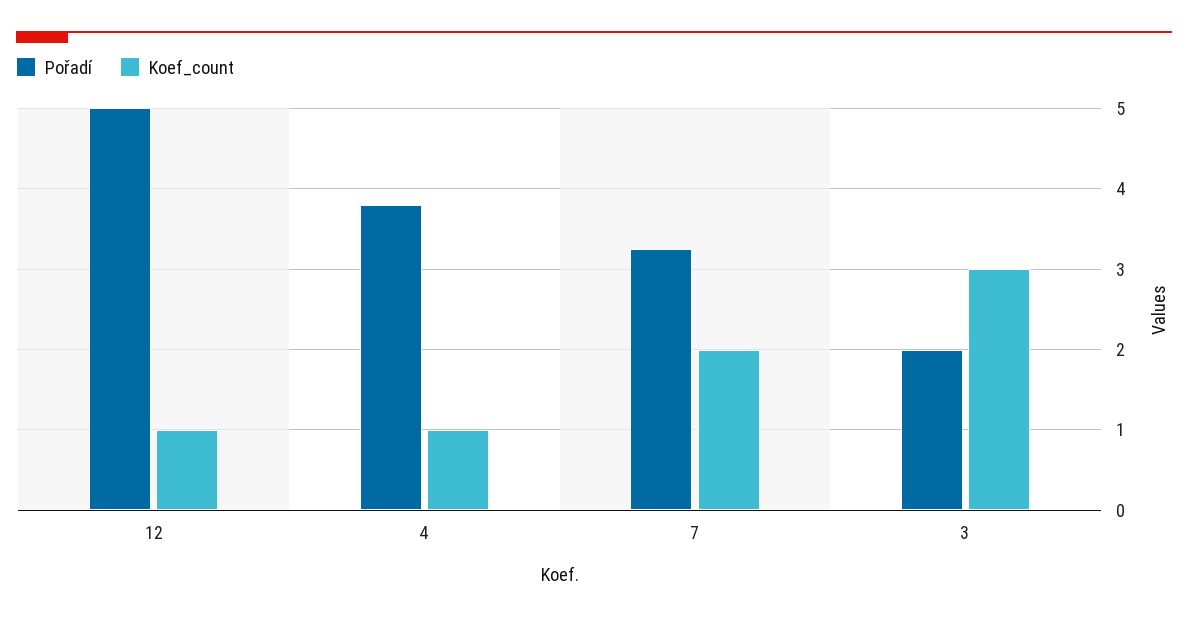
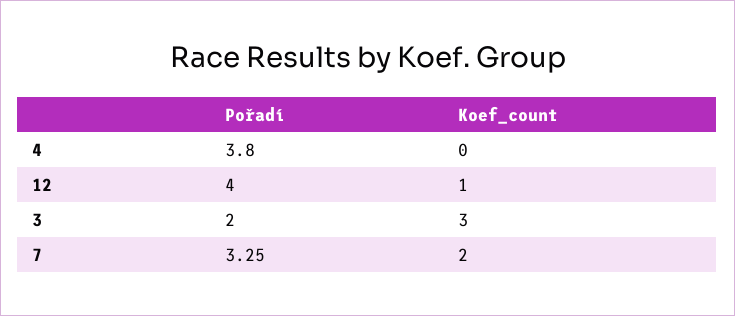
Pořadí, 12: 5 -> 4
Koef_count, 4: 1 -> 0

